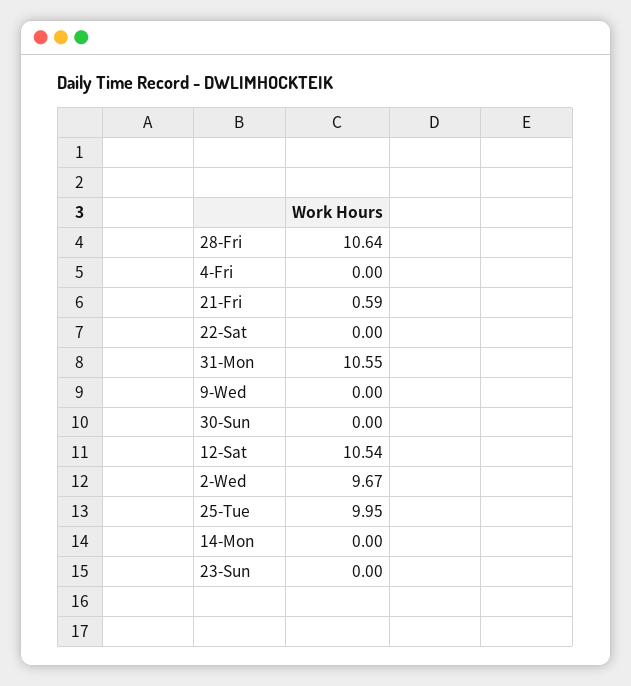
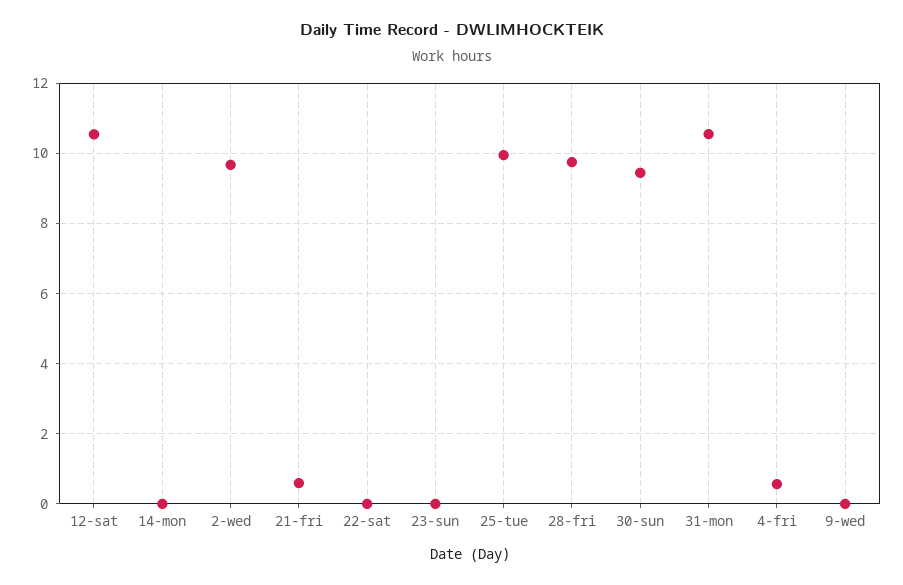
28-Fri: 10.64 -> 9.8
4-Fri: 0 -> 0.6
30-Sun: 0 -> 9.4

